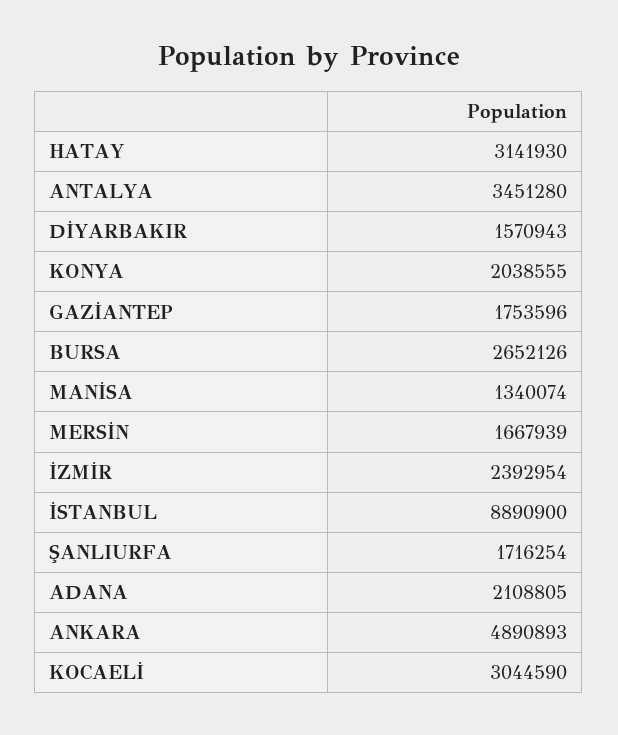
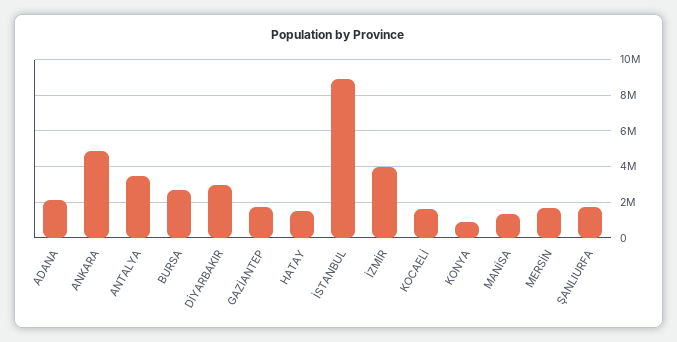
HATAY: 3141930 -> 1500000
DİYARBAKIR: 1570943 -> 3000000
KONYA: 2038555 -> 1000000
İZMİR: 2392954 -> 4000000
KOCAELİ: 3044590 -> 1500000

